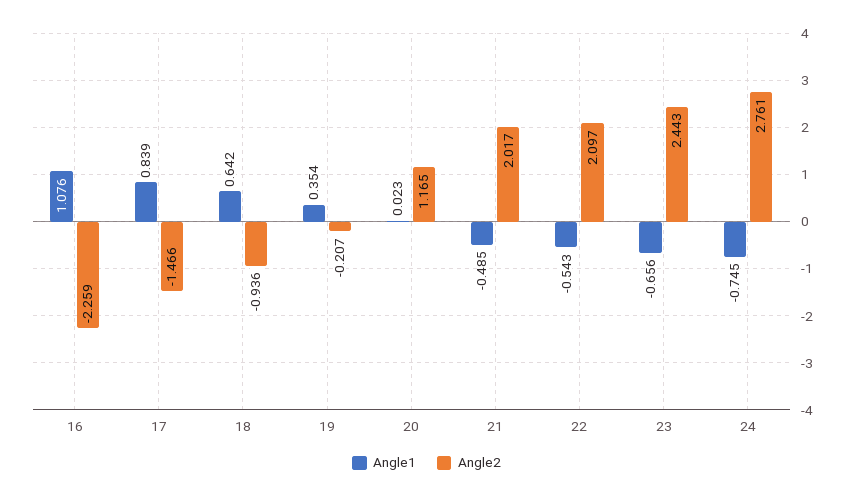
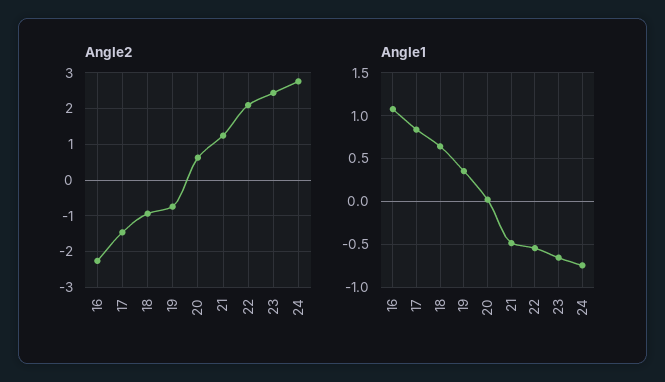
Angle2, 19: -0.207 -> -0.8
Angle2, 20: 1.165 -> 0.6
Angle2, 21: 2.017 -> 1.2

